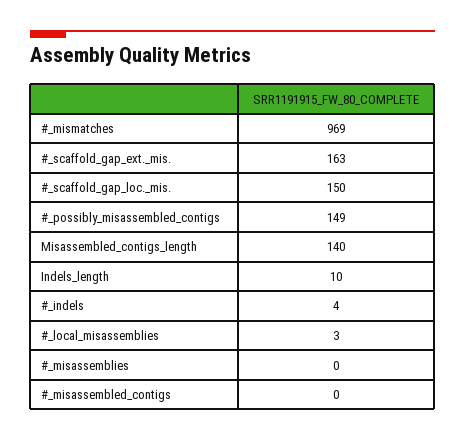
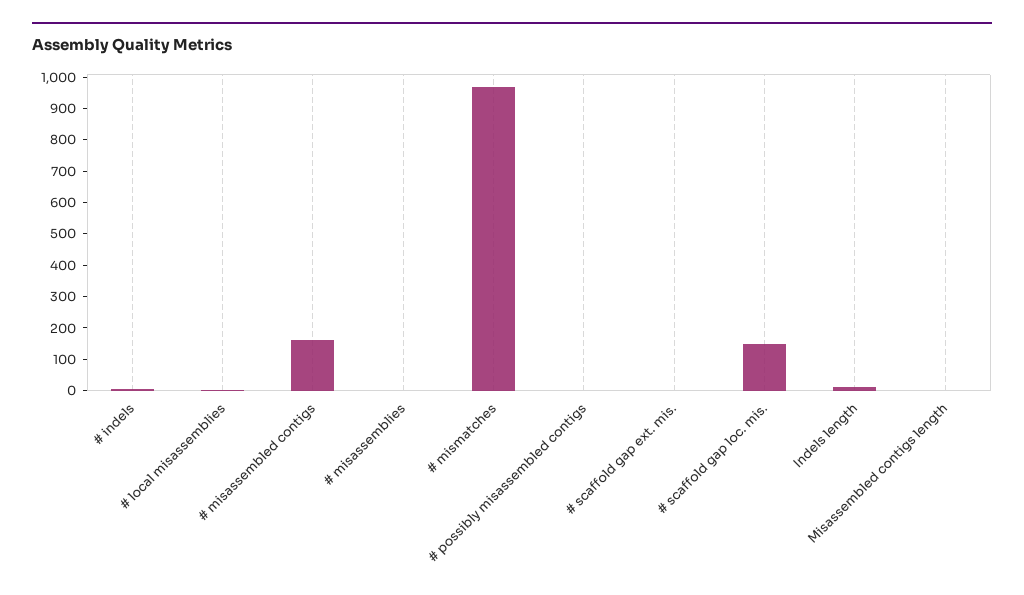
#_scaffold_gap_ext._mis.: 163 -> 0
#_possibly_misassembled_contigs: 149 -> 0
Misassembled_contigs_length: 140 -> 0
#_misassembled_contigs: 0 -> 150

